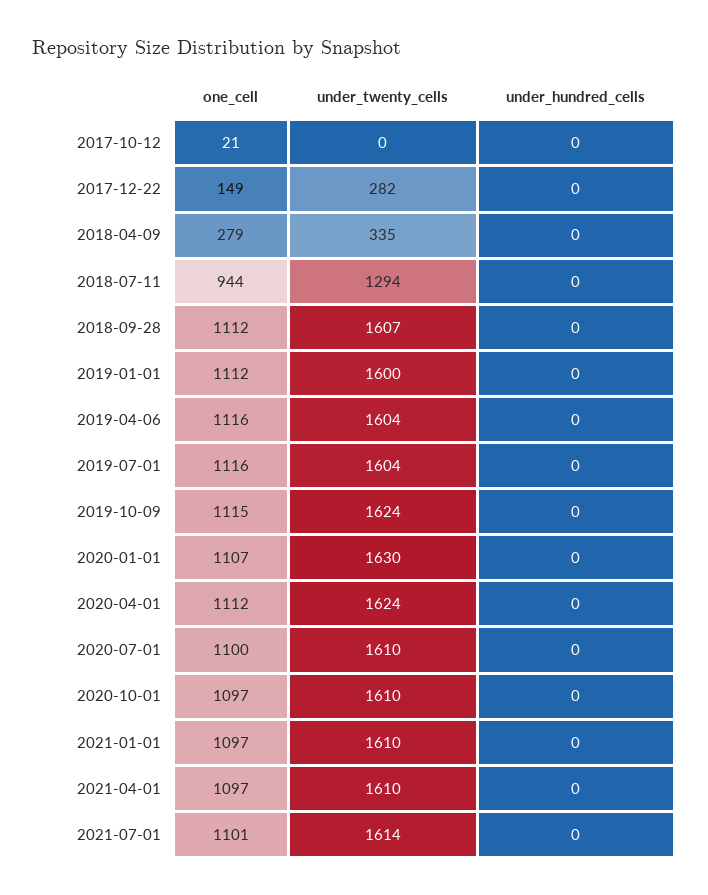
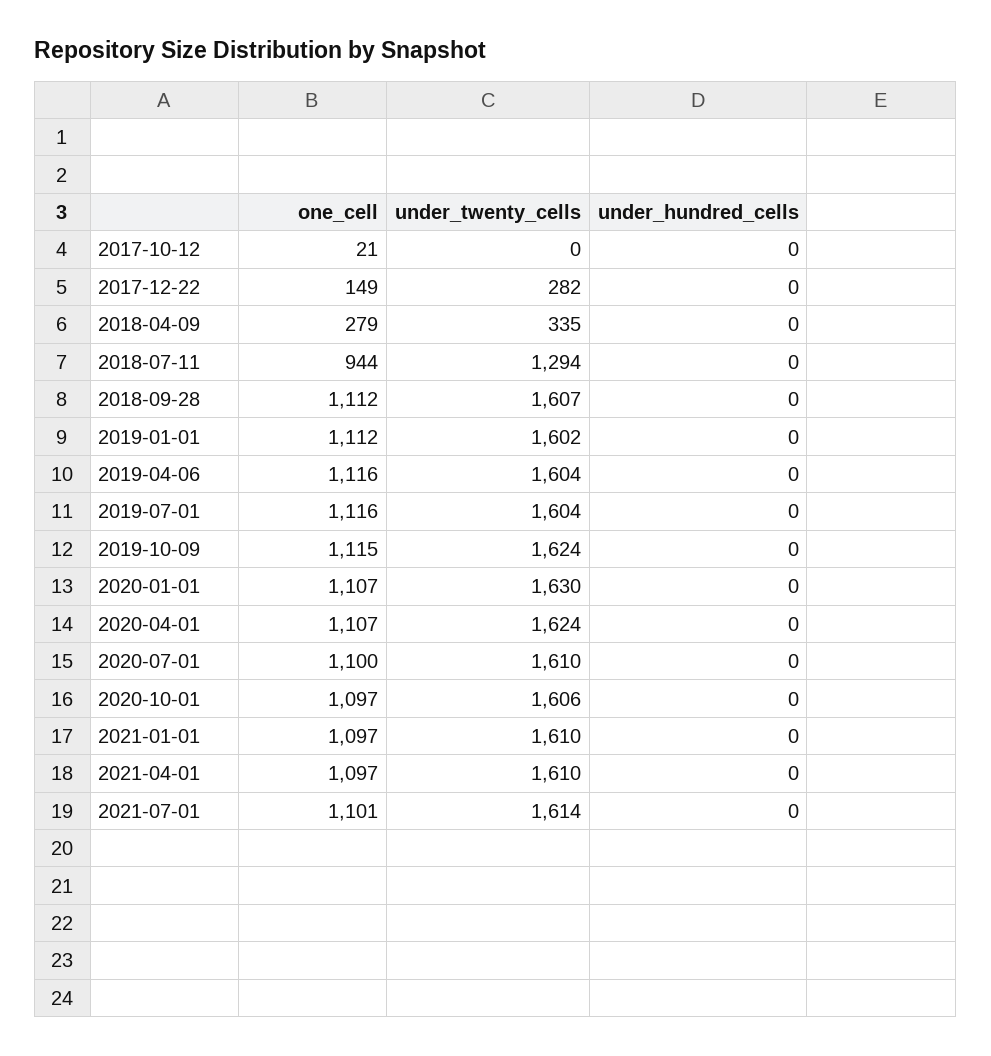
under_twenty_cells, 2019-01-01: 1600 -> 1602
one_cell, 2020-04-01: 1112 -> 1107
under_twenty_cells, 2020-10-01: 1610 -> 1606

